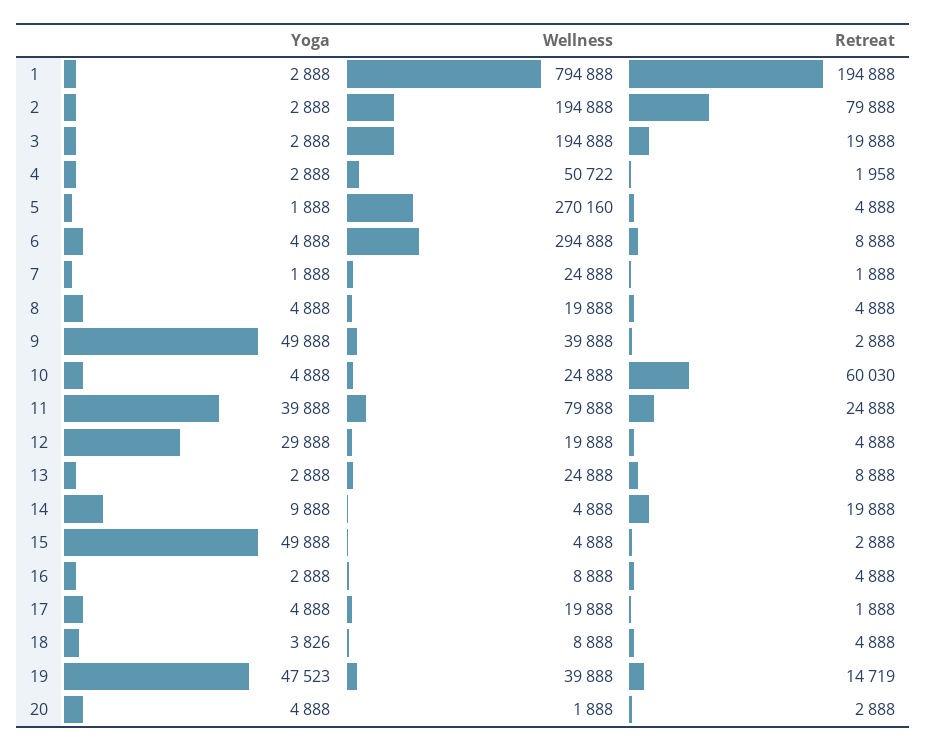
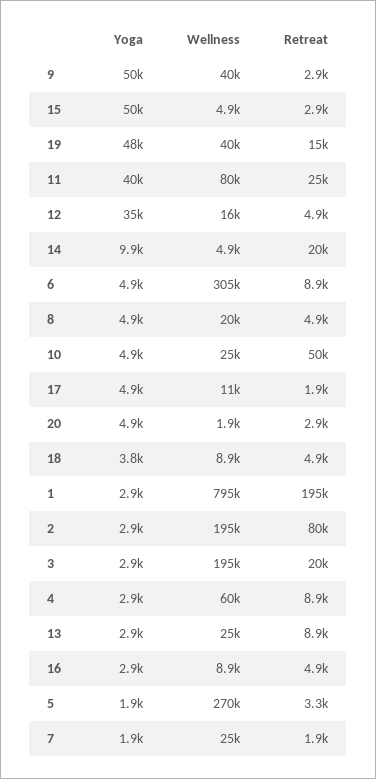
Wellness, 4: 50722 -> 60000
Retreat, 4: 1958 -> 8900
Retreat, 5: 4888 -> 3300
Wellness, 6: 294888 -> 305000
Retreat, 10: 60030 -> 50000
Yoga, 12: 29888 -> 35000
Wellness, 12: 19888 -> 16000
Wellness, 17: 19888 -> 11000

